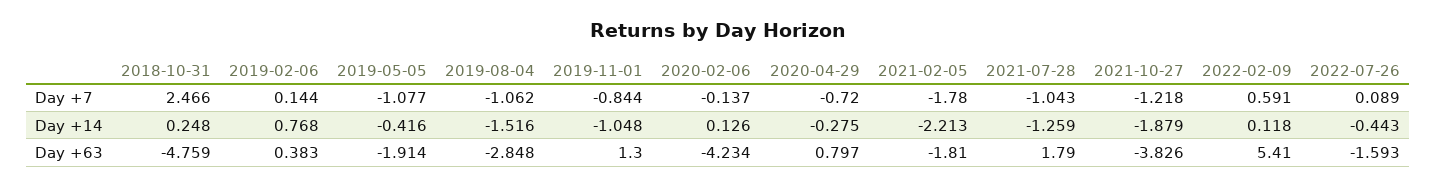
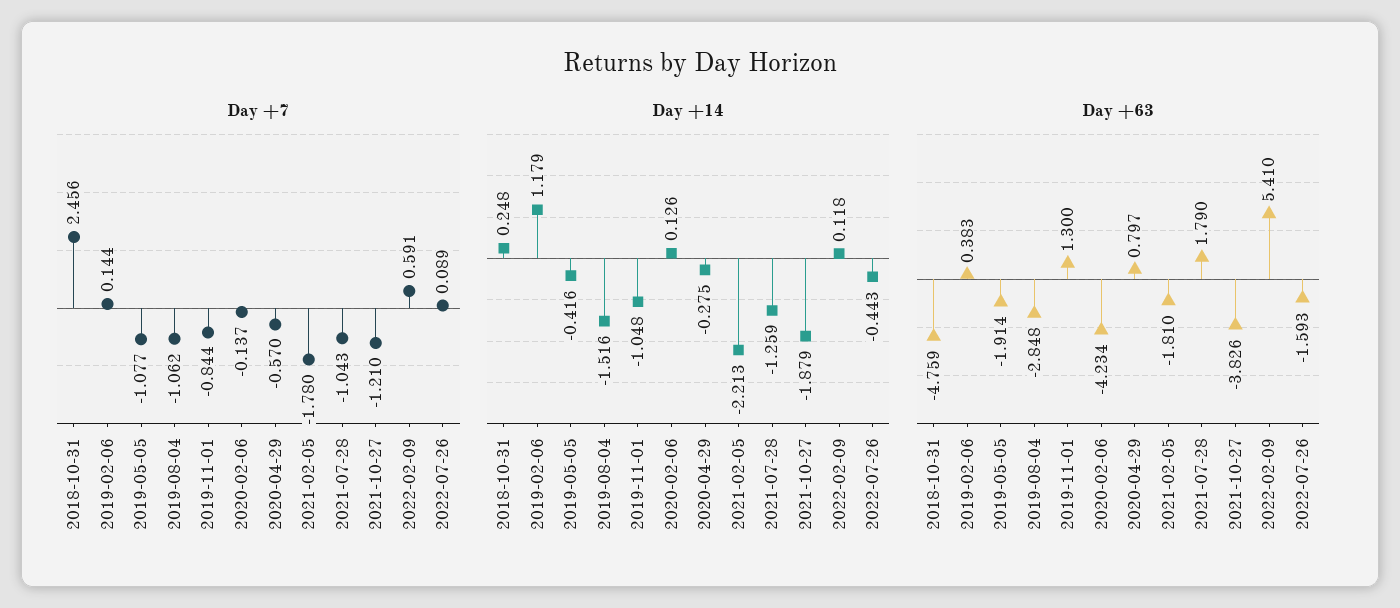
Day +7, 2018-10-31: 2.466 -> 2.456
Day +7, 2020-04-29: -0.72 -> -0.57
Day +7, 2021-10-27: -1.218 -> -1.21
Day +14, 2019-02-06: 0.768 -> 1.179

